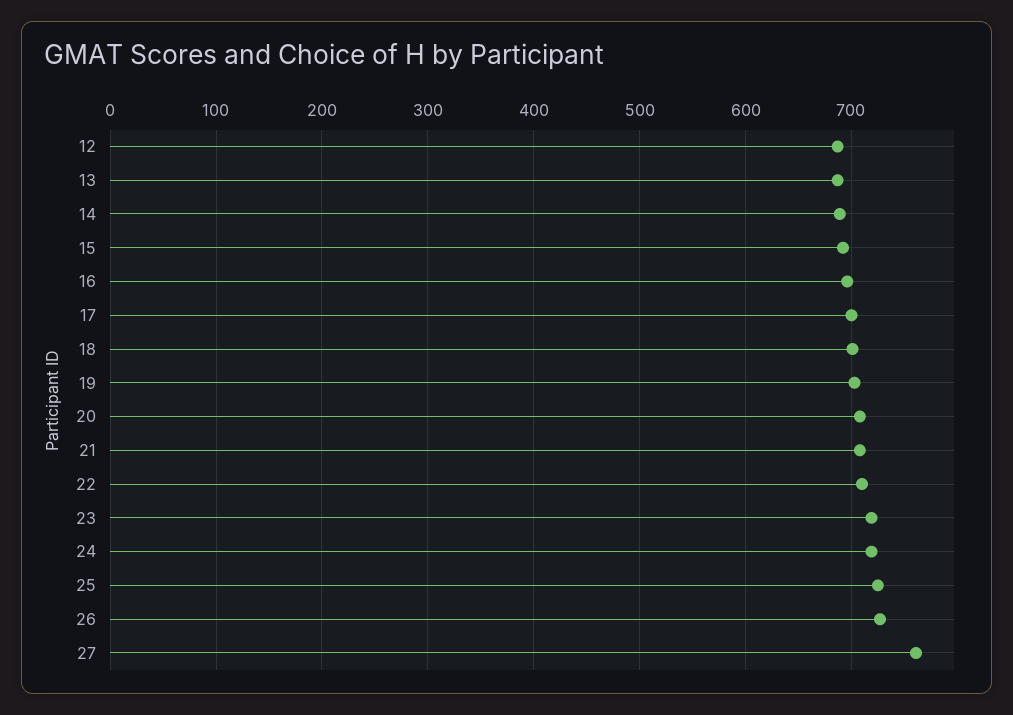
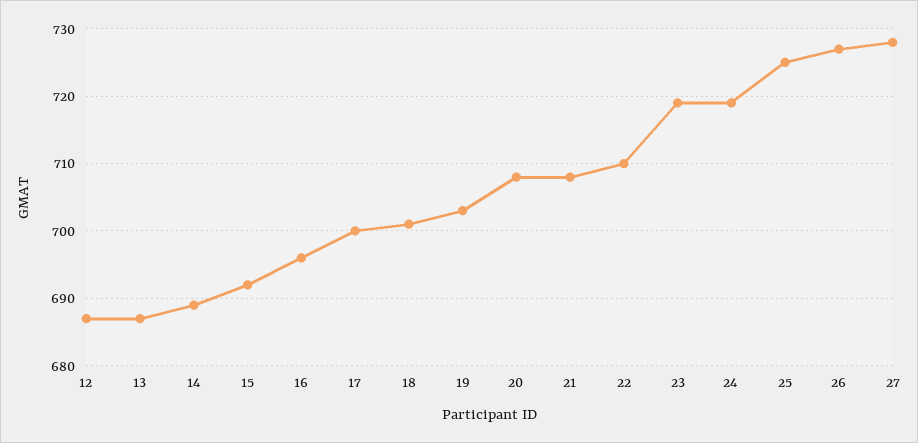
27: 760 -> 728

